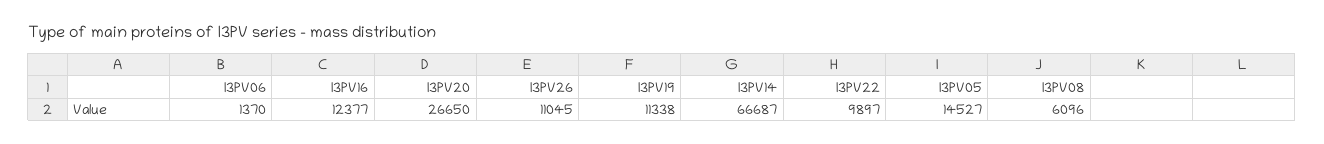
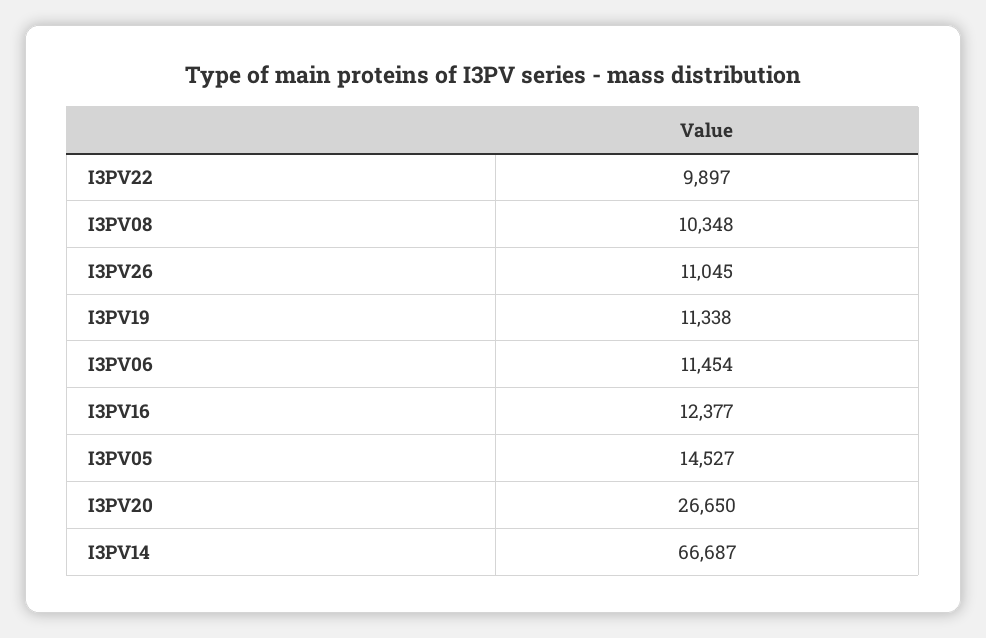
I3PV06: 1370 -> 11454
I3PV08: 6096 -> 10348

